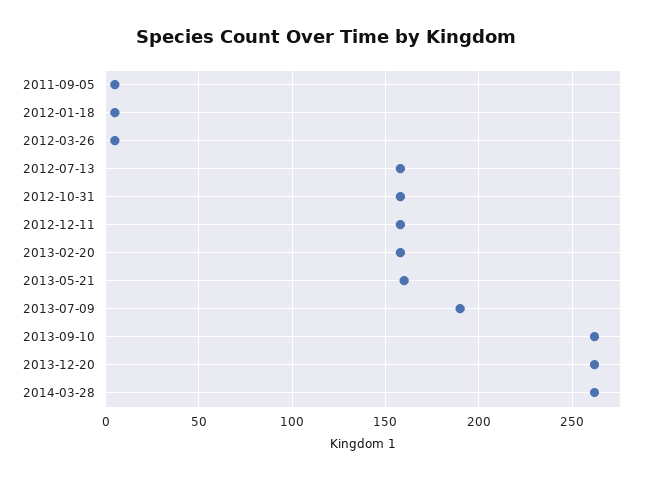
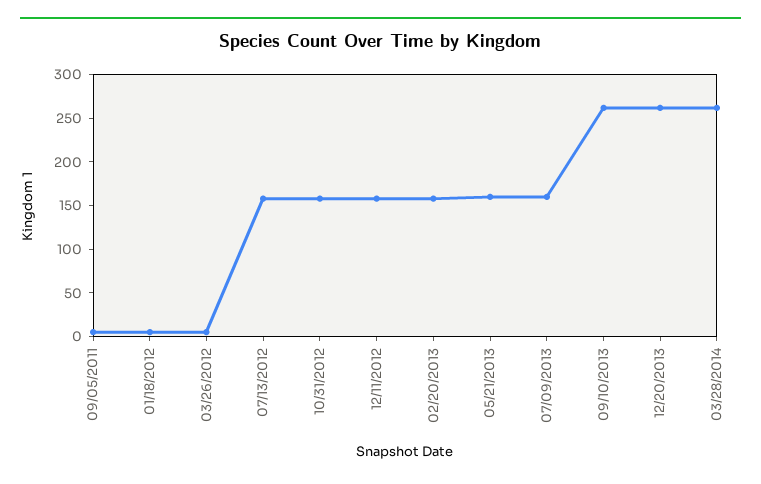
2013-07-09: 190 -> 160

